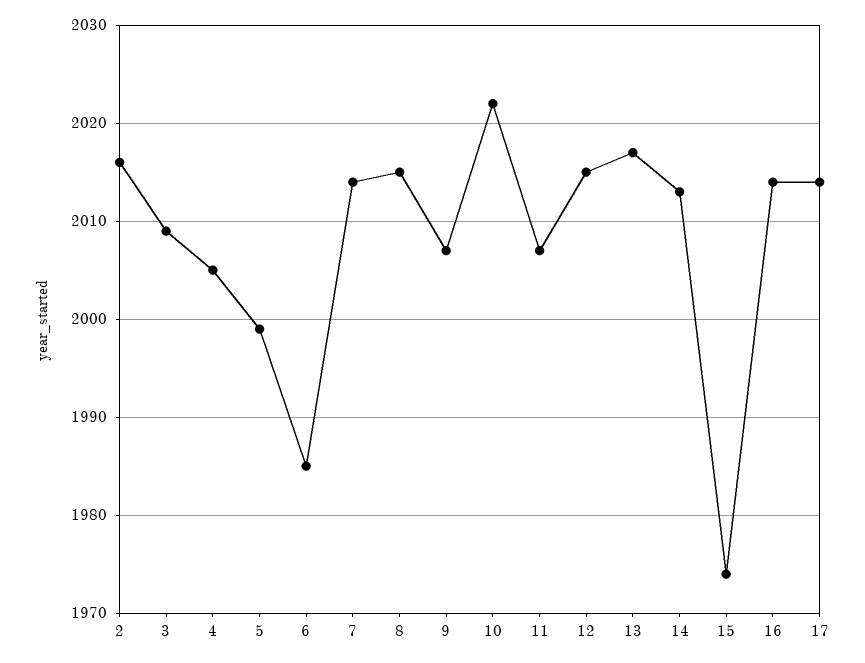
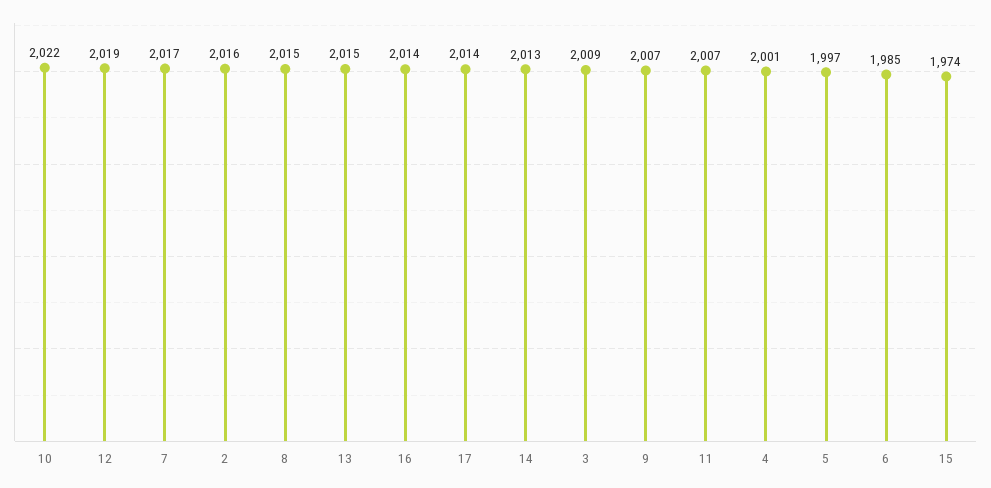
4: 2005 -> 2001
5: 1999 -> 1997
7: 2014 -> 2017
12: 2015 -> 2019
13: 2017 -> 2015

